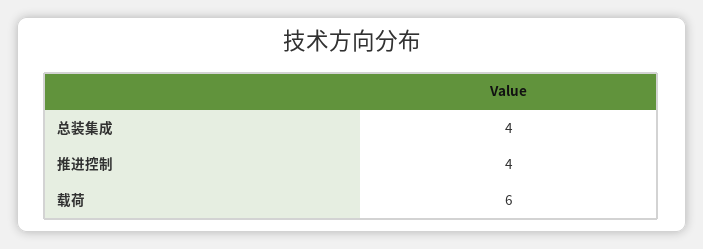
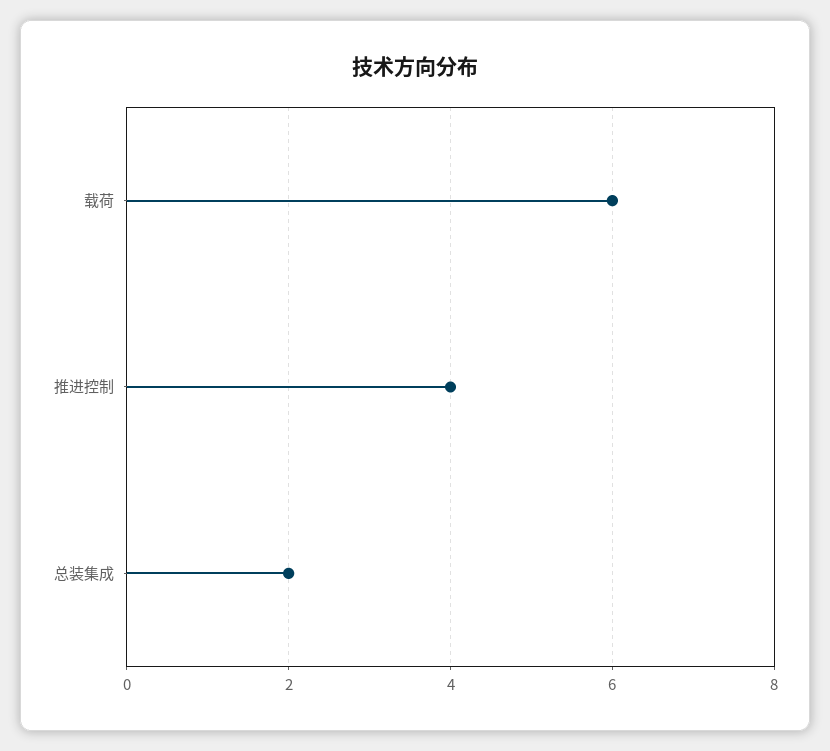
总装集成: 4 -> 2

